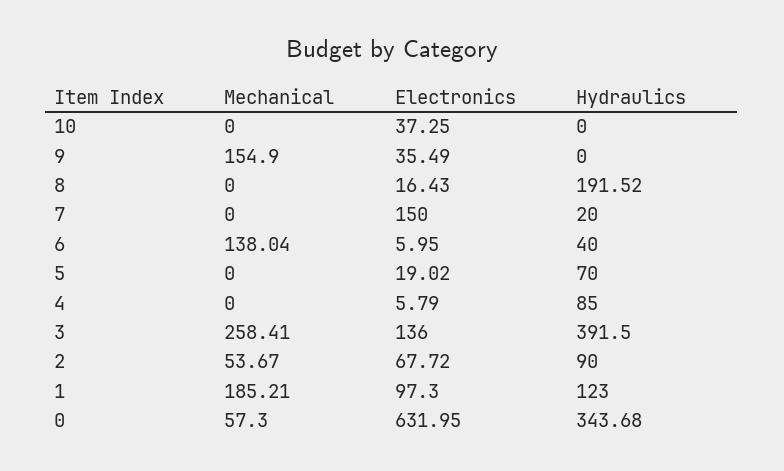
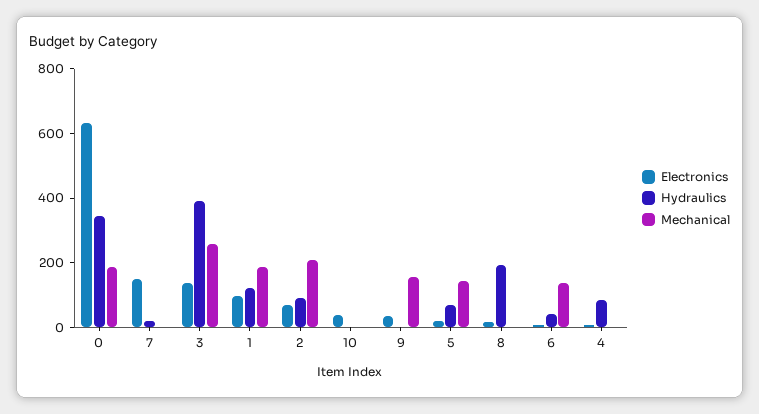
Mechanical, 5: 0 -> 150
Mechanical, 2: 53.67 -> 200
Mechanical, 0: 57.3 -> 200

